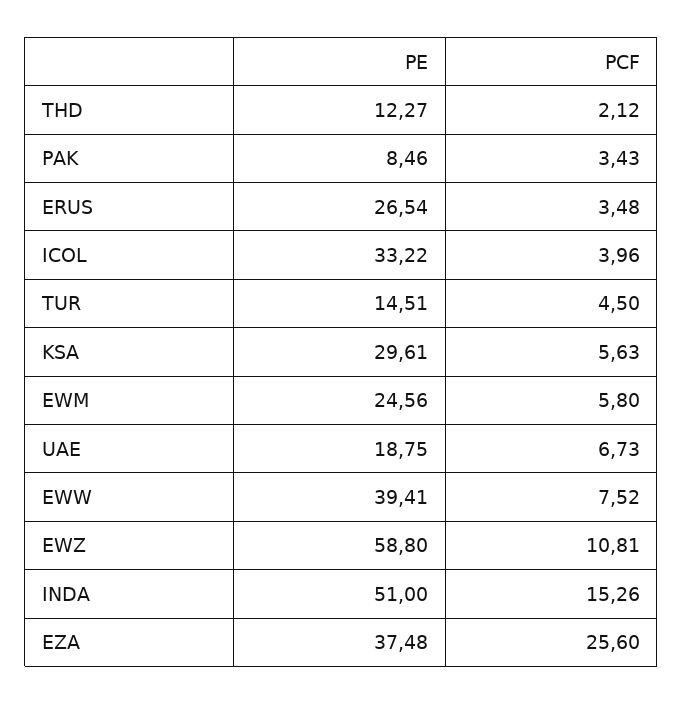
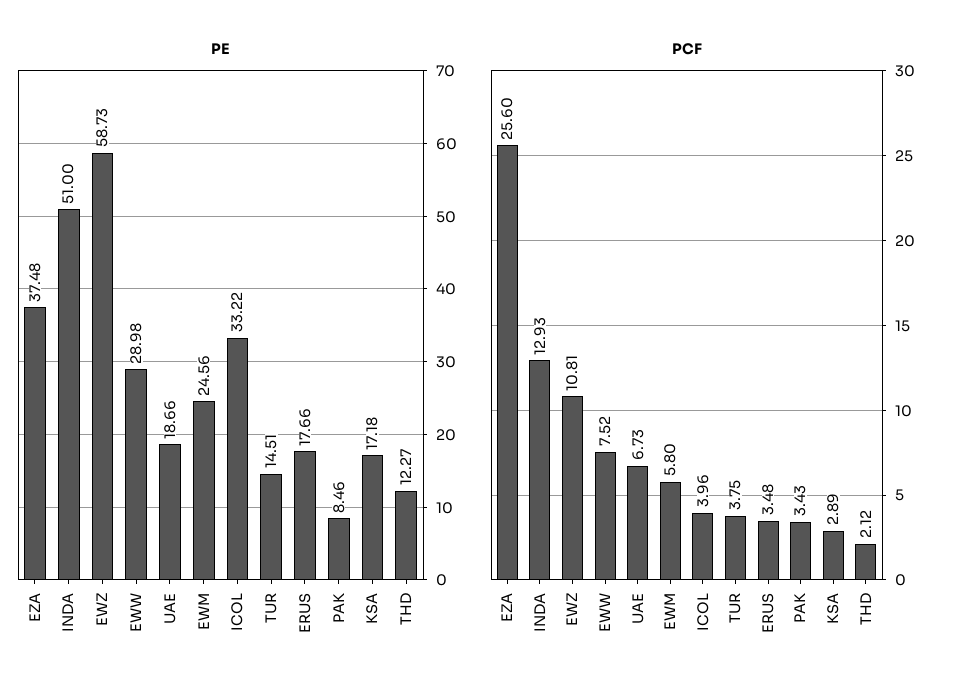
PE, ERUS: 26.54 -> 17.66
PCF, TUR: 4.5 -> 3.75
PE, KSA: 29.61 -> 17.18
PCF, KSA: 5.63 -> 2.89
PE, UAE: 18.75 -> 18.66
PE, EWW: 39.41 -> 28.98
PE, EWZ: 58.8 -> 58.73
PCF, INDA: 15.26 -> 12.93

